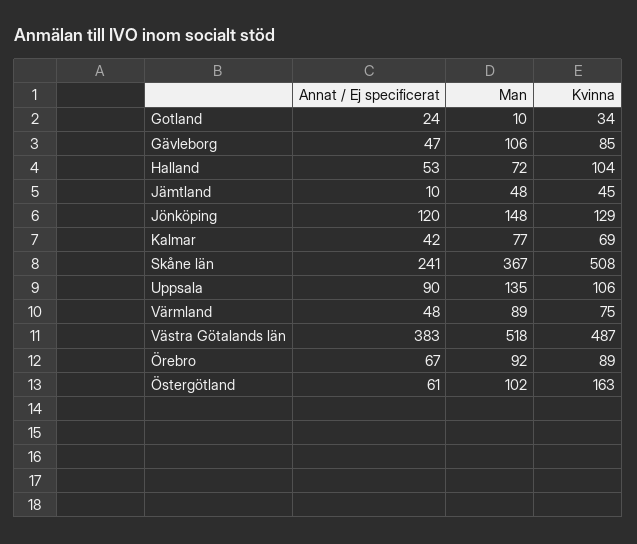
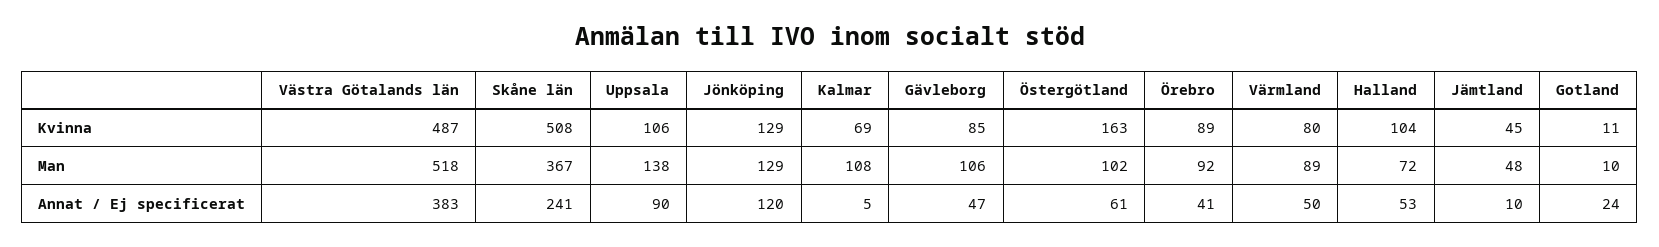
Kvinna, Gotland: 34 -> 11
Man, Jönköping: 148 -> 129
Annat / Ej specificerat, Kalmar: 42 -> 5
Man, Kalmar: 77 -> 108
Man, Uppsala: 135 -> 138
Annat / Ej specificerat, Värmland: 48 -> 50
Kvinna, Värmland: 75 -> 80
Annat / Ej specificerat, Örebro: 67 -> 41

